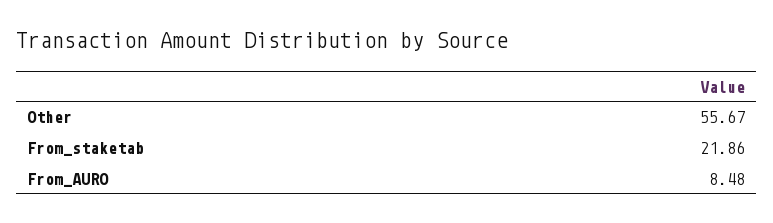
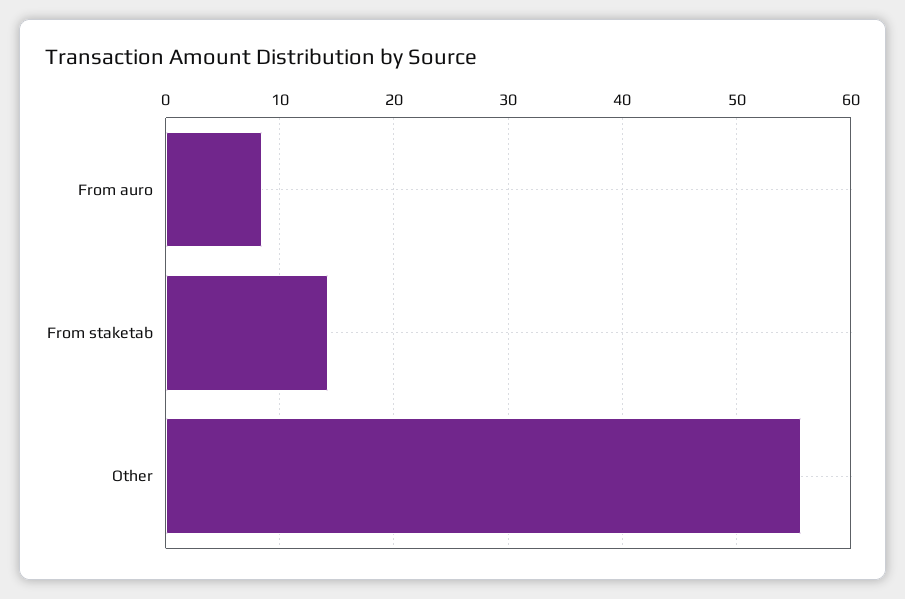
From_staketab: 21.86 -> 14

